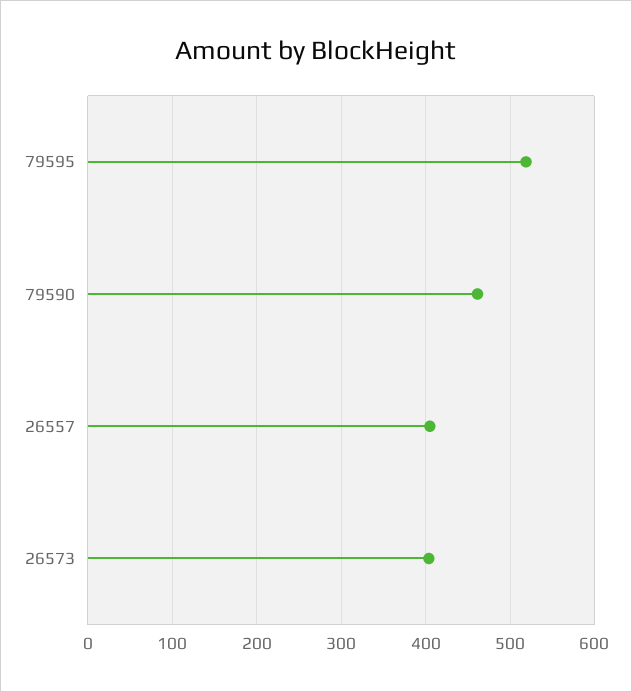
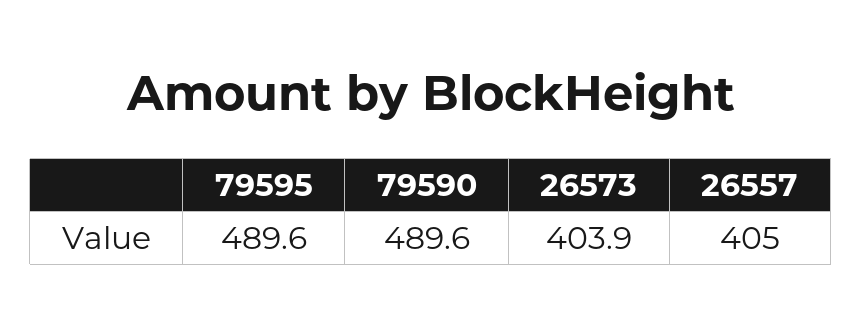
79595: 520 -> 489.6
79590: 460 -> 489.6

